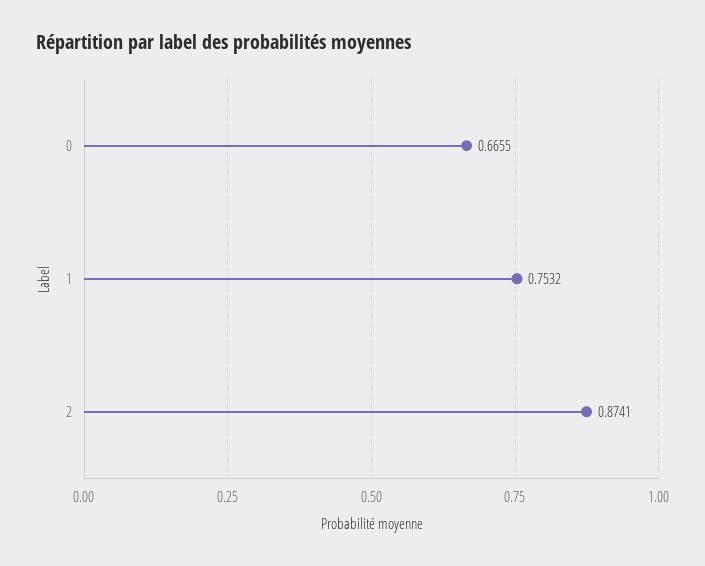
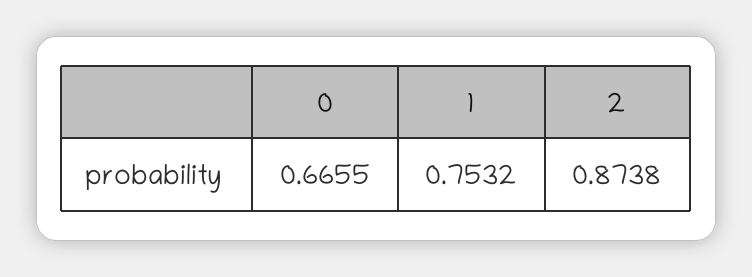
2: 0.8741 -> 0.8738

